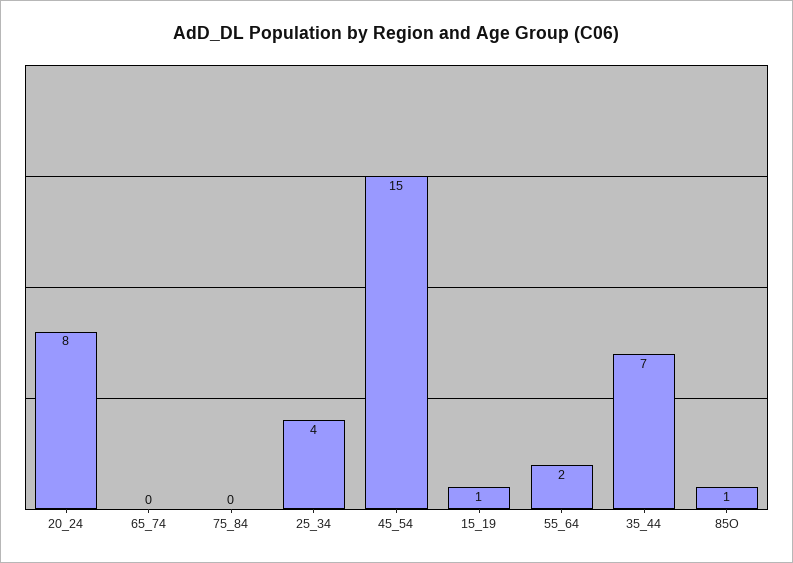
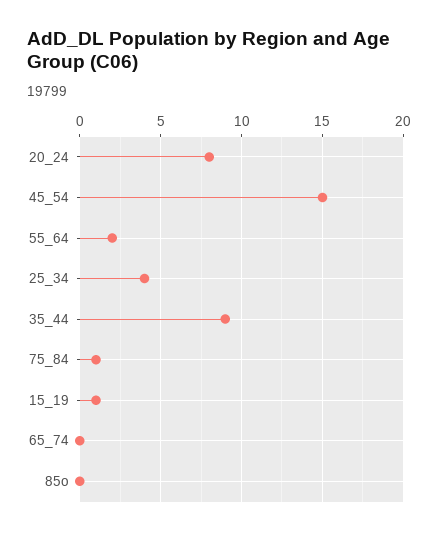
75_84: 0 -> 1
35_44: 7 -> 9
85O: 1 -> 0

